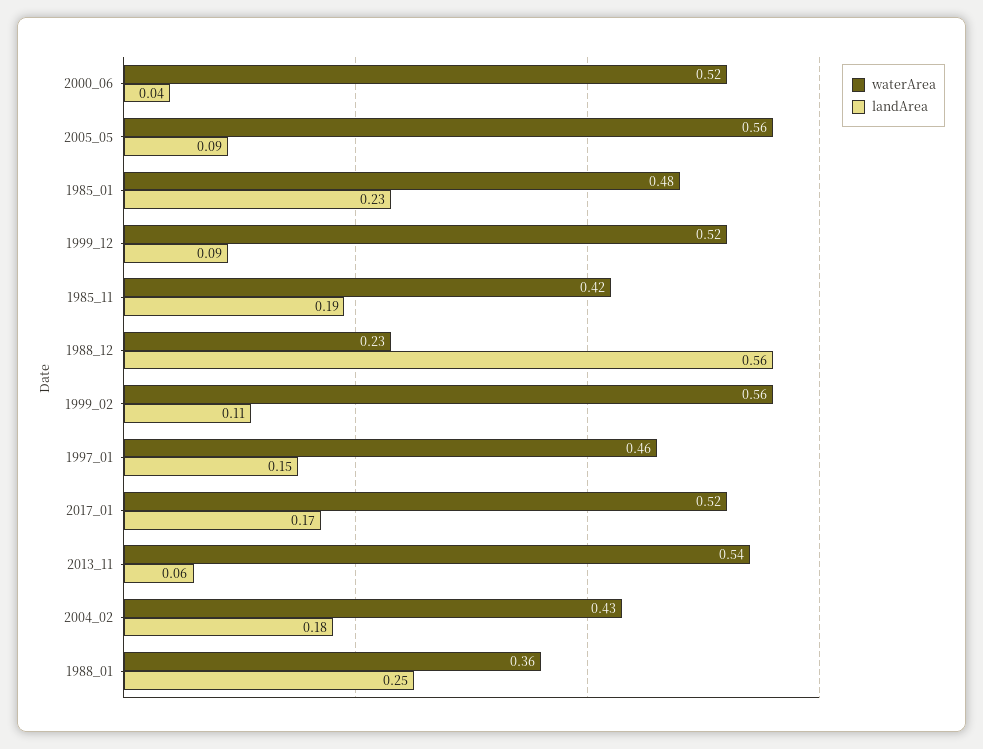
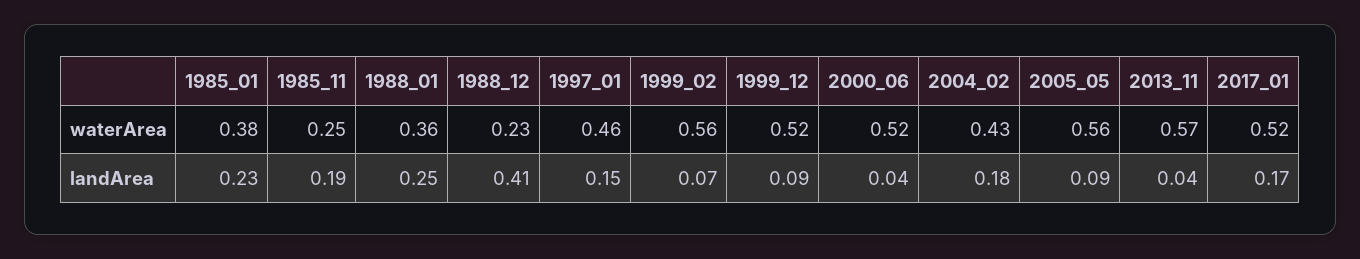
waterArea, 1985_01: 0.48 -> 0.38
waterArea, 1985_11: 0.42 -> 0.25
landArea, 1988_12: 0.56 -> 0.41
landArea, 1999_02: 0.11 -> 0.07
waterArea, 2013_11: 0.54 -> 0.57
landArea, 2013_11: 0.06 -> 0.04

